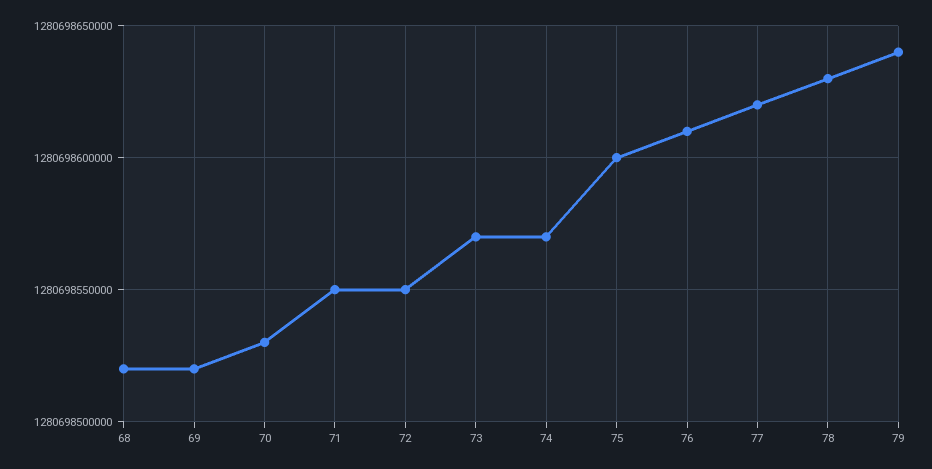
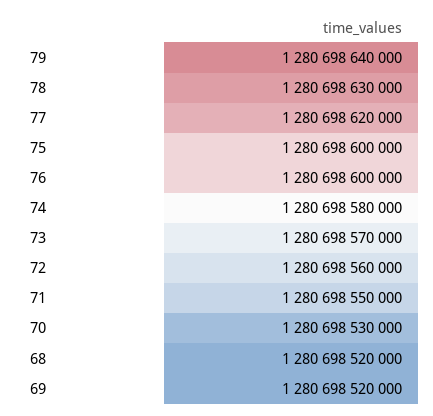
72: 1280698550000 -> 1280698560000
74: 1280698570000 -> 1280698580000
76: 1280698610000 -> 1280698600000

